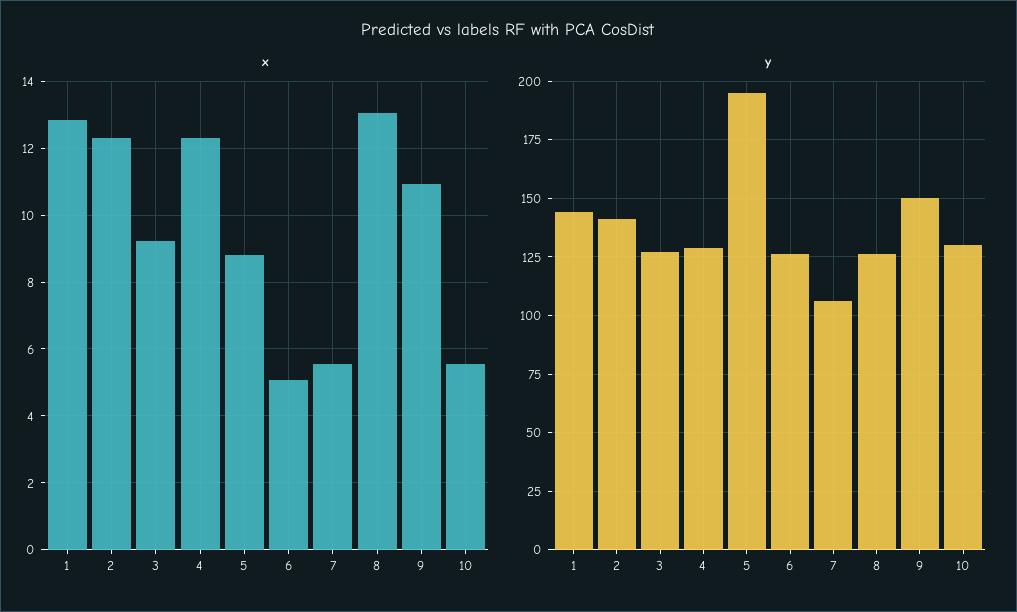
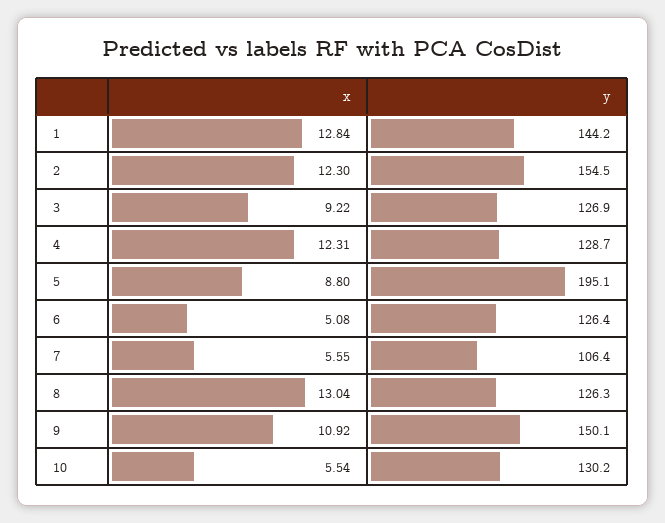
y, 2: 140 -> 154.5

